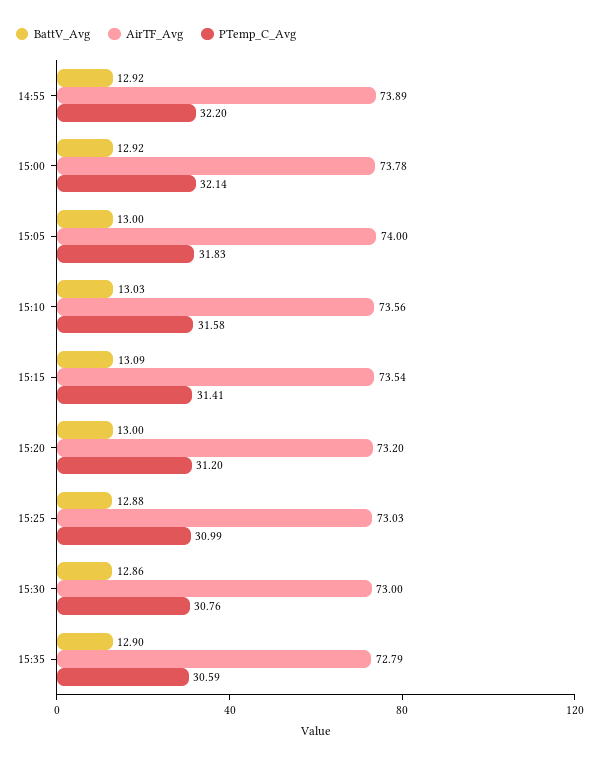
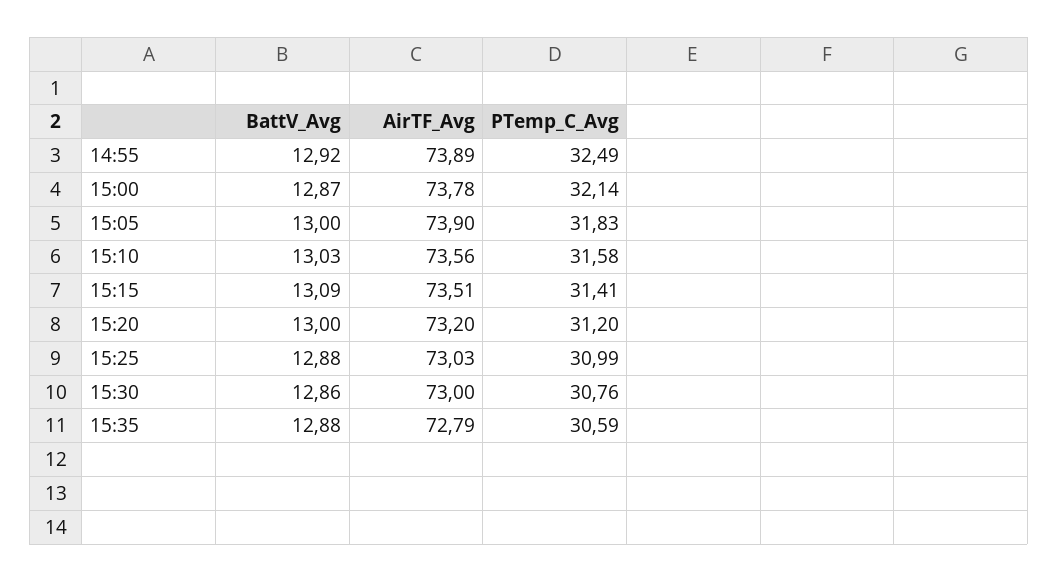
PTemp_C_Avg, 14:55: 32.2 -> 32.49
BattV_Avg, 15:00: 12.92 -> 12.87
AirTF_Avg, 15:05: 74 -> 73.9
AirTF_Avg, 15:15: 73.54 -> 73.51
BattV_Avg, 15:35: 12.9 -> 12.88

